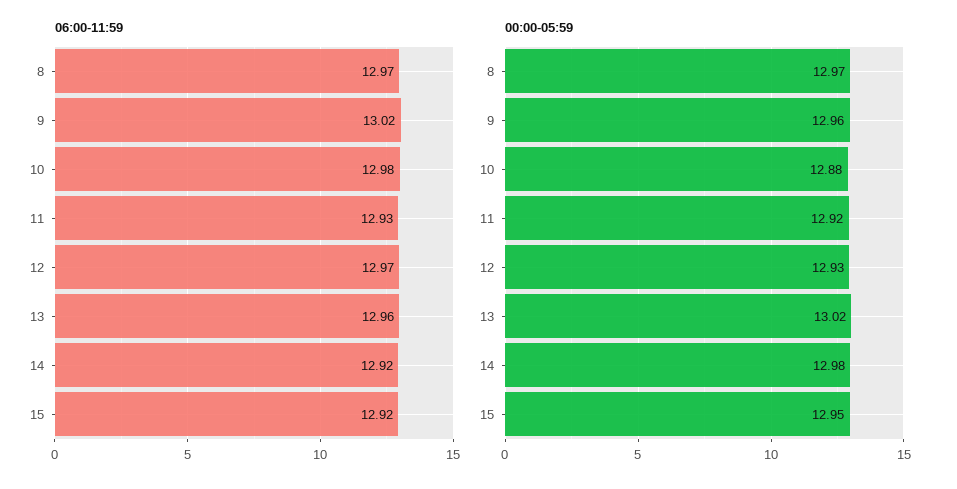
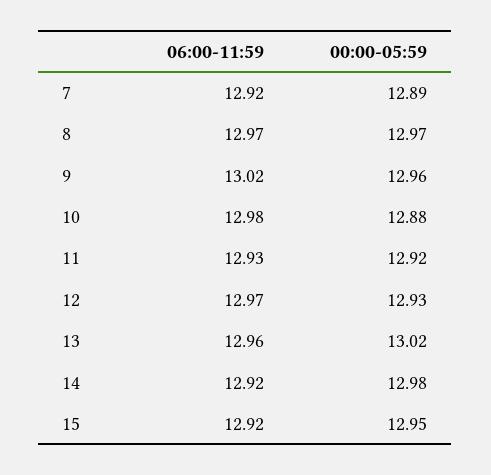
06:00-11:59, 7: none -> 12.92
00:00-05:59, 7: none -> 12.89

